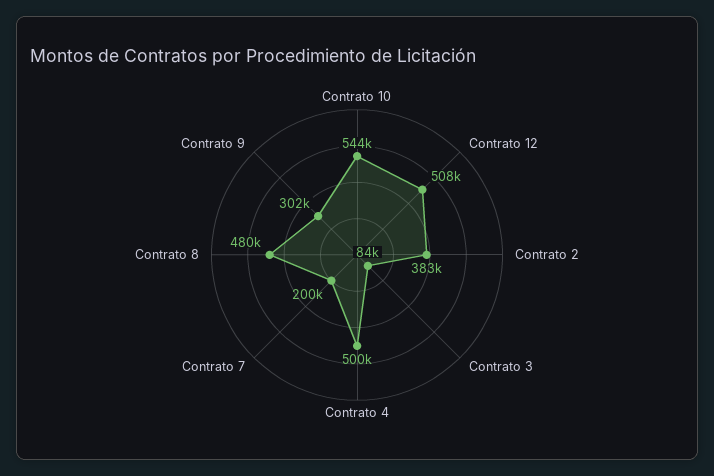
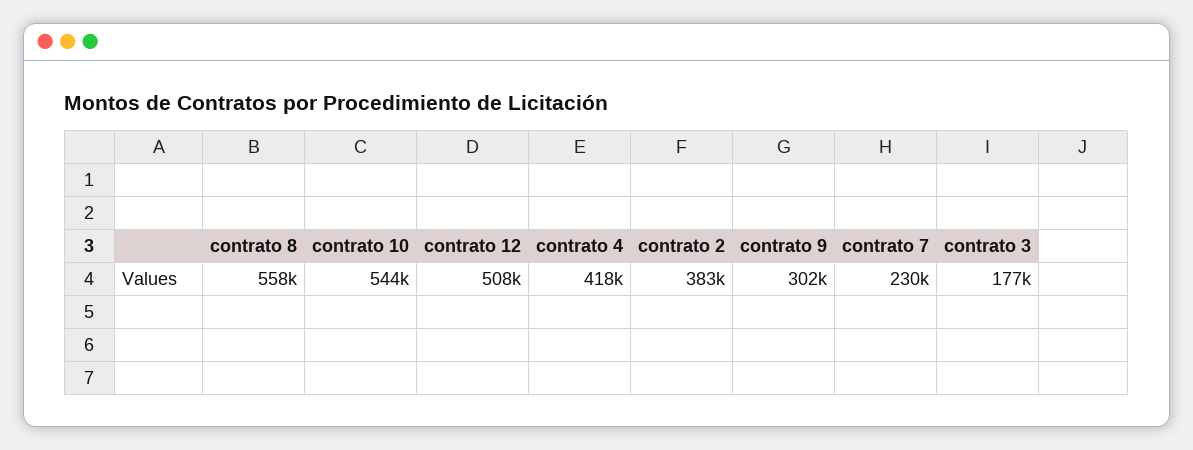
Contrato 3: 84000 -> 177000
Contrato 4: 500000 -> 418000
Contrato 7: 200000 -> 230000
Contrato 8: 480000 -> 558000

